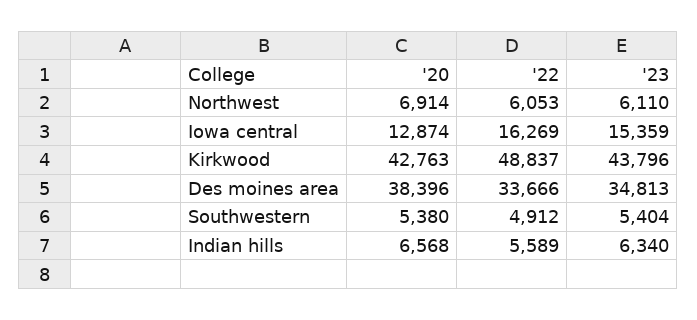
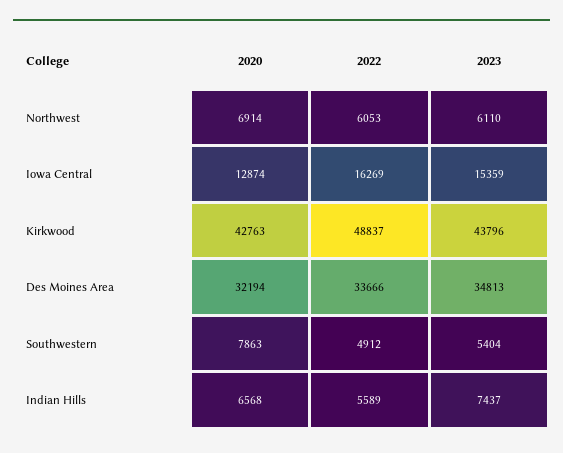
'20, Des moines area: 38396 -> 32194
'20, Southwestern: 5380 -> 7863
'23, Indian hills: 6340 -> 7437

